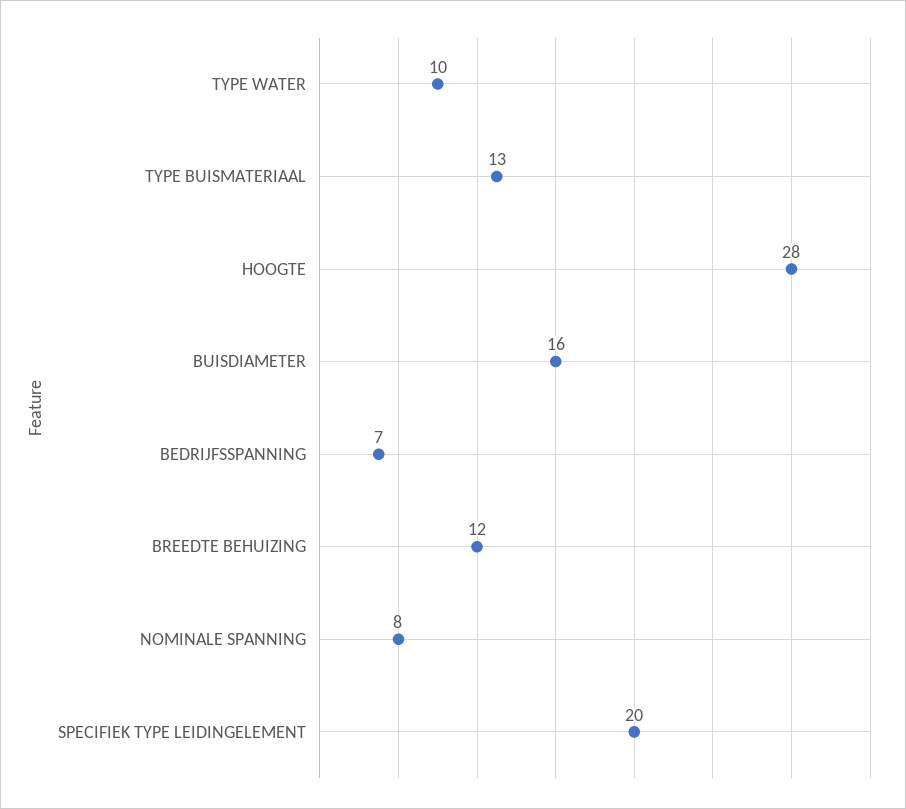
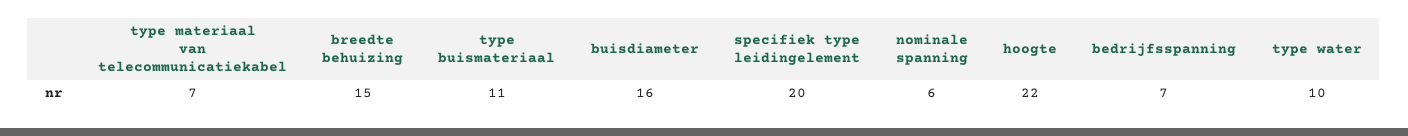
TYPE BUISMATERIAAL: 13 -> 11
HOOGTE: 28 -> 22
BREEDTE BEHUIZING: 12 -> 15
NOMINALE SPANNING: 8 -> 6
type materiaal van telecommunicatiekabel: none -> 7

